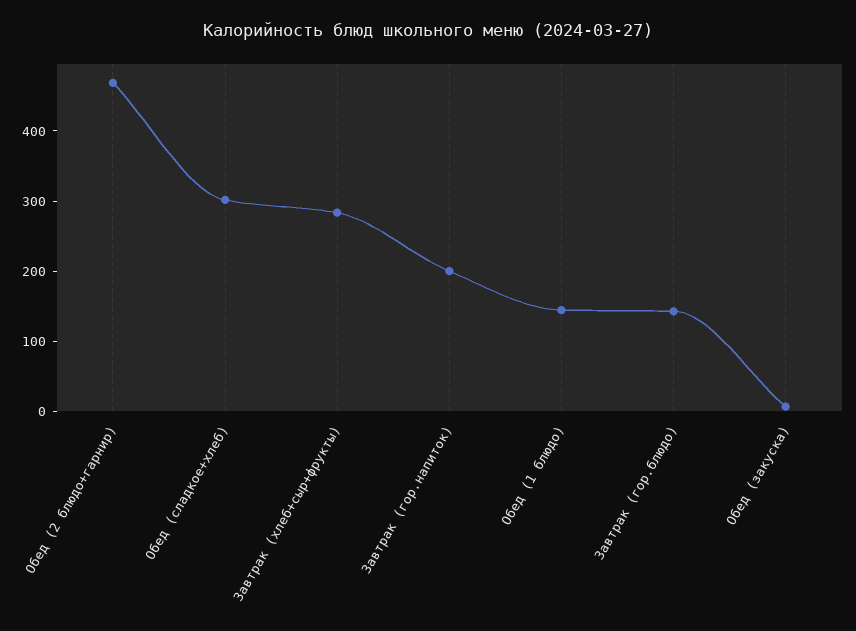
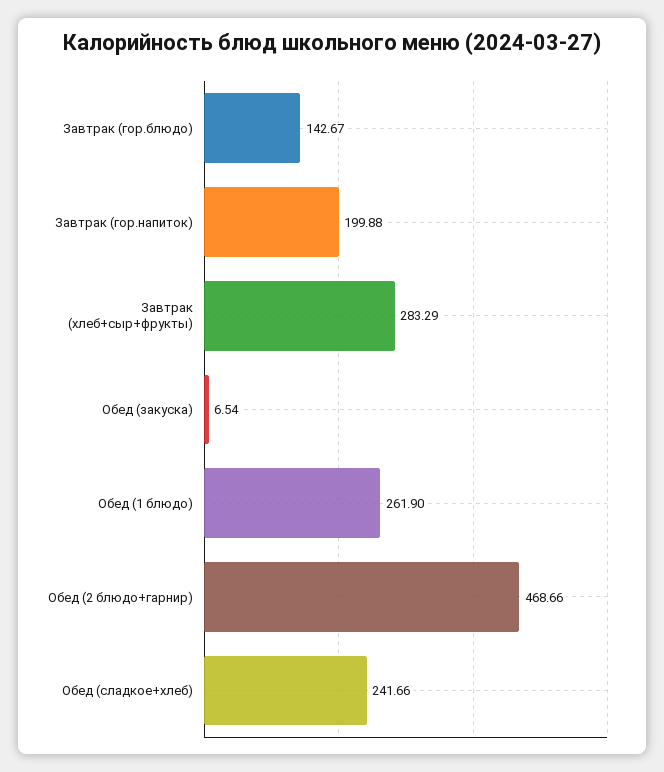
Обед (сладкое+хлеб): 300 -> 241.66
Обед (1 блюдо): 140 -> 261.9

